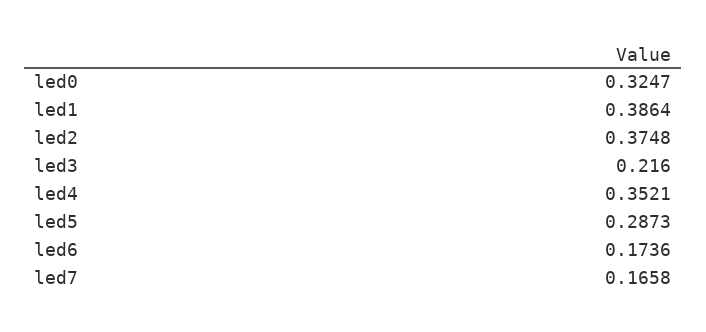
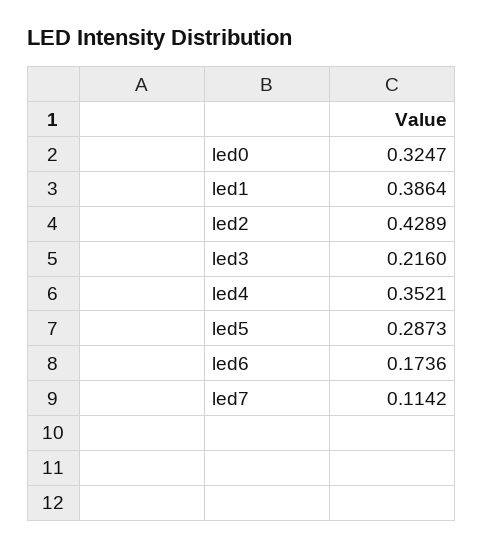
led2: 0.3748 -> 0.4289
led7: 0.1658 -> 0.1142

